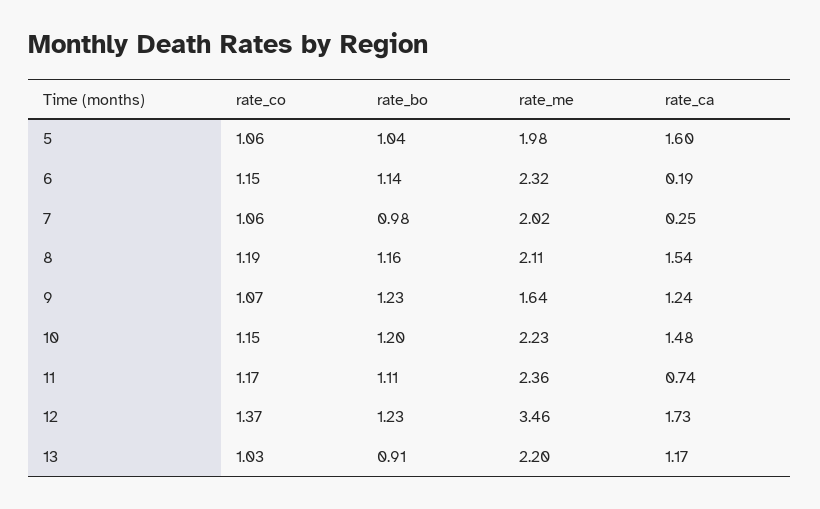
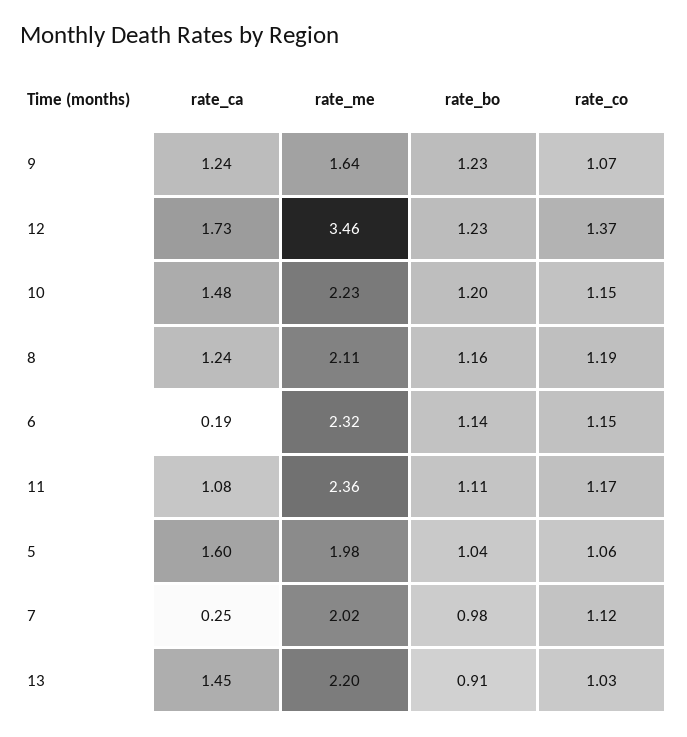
rate_co, 7: 1.06 -> 1.12
rate_ca, 8: 1.54 -> 1.24
rate_ca, 11: 0.74 -> 1.08
rate_ca, 13: 1.17 -> 1.45

